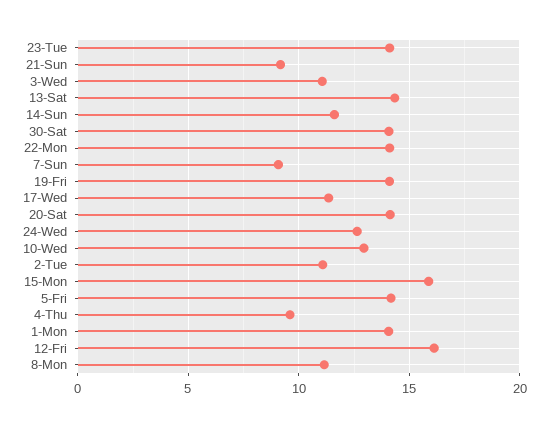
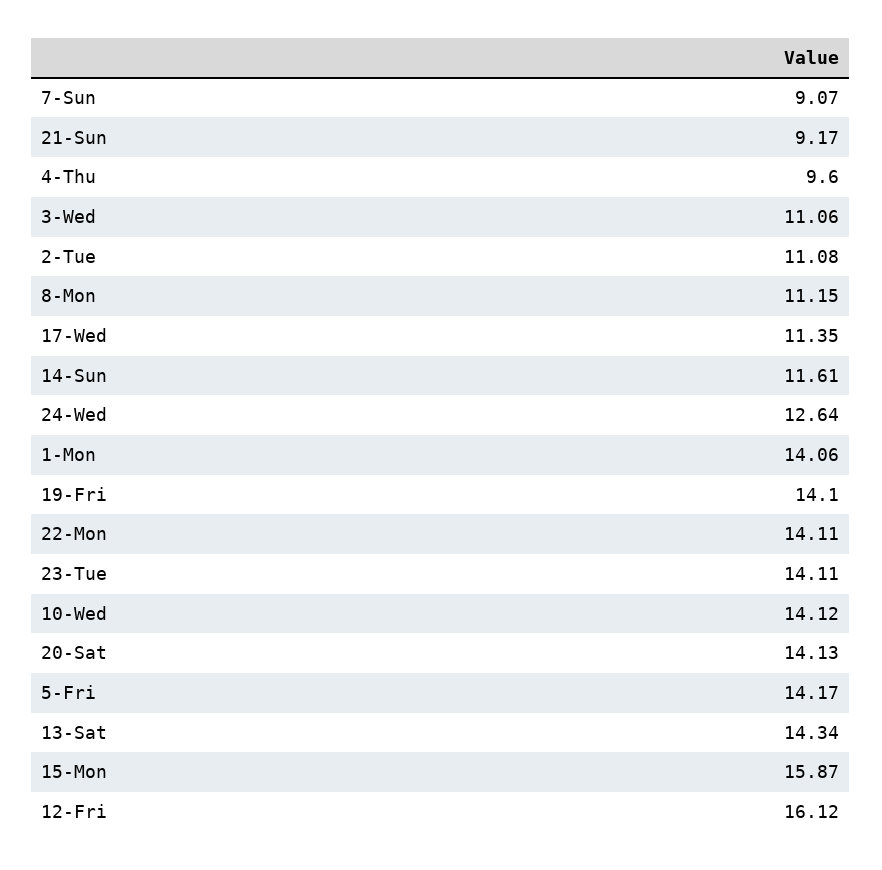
30-Sat: 14 -> none
10-Wed: 13 -> 14.12

